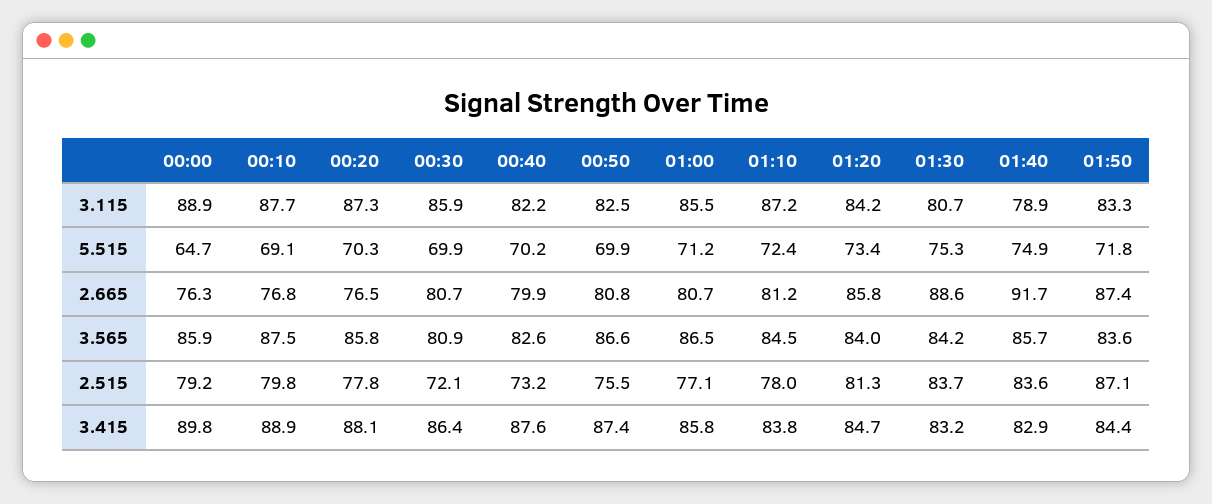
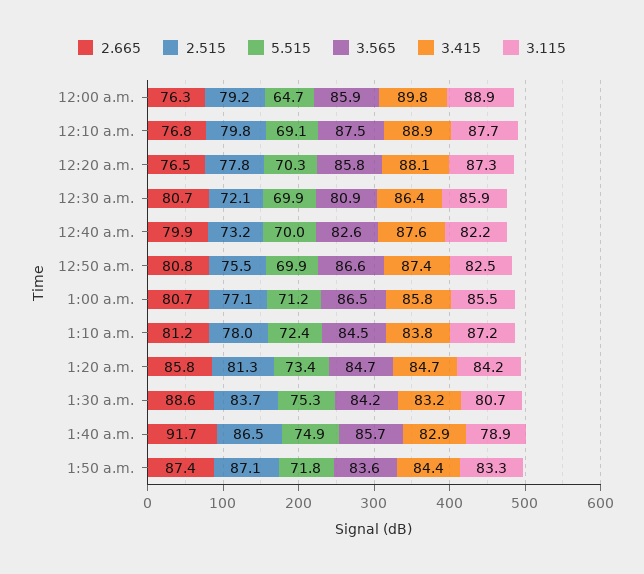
5.515, 00:40: 70.2 -> 70
3.565, 01:20: 84 -> 84.7
2.515, 01:40: 83.6 -> 86.5

